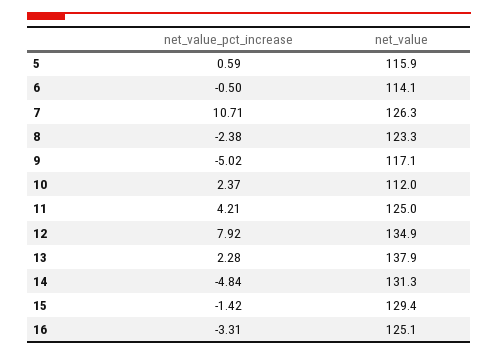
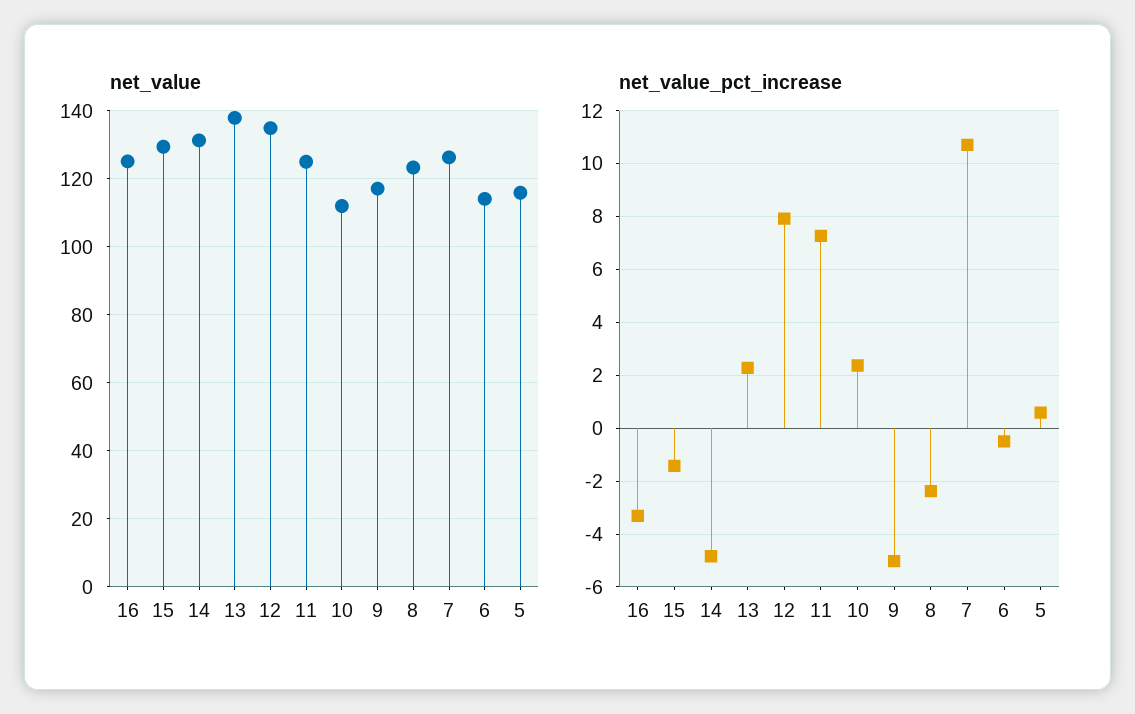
net_value_pct_increase, 11: 4.21 -> 7.25

